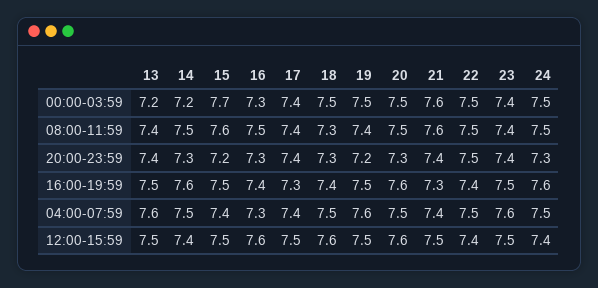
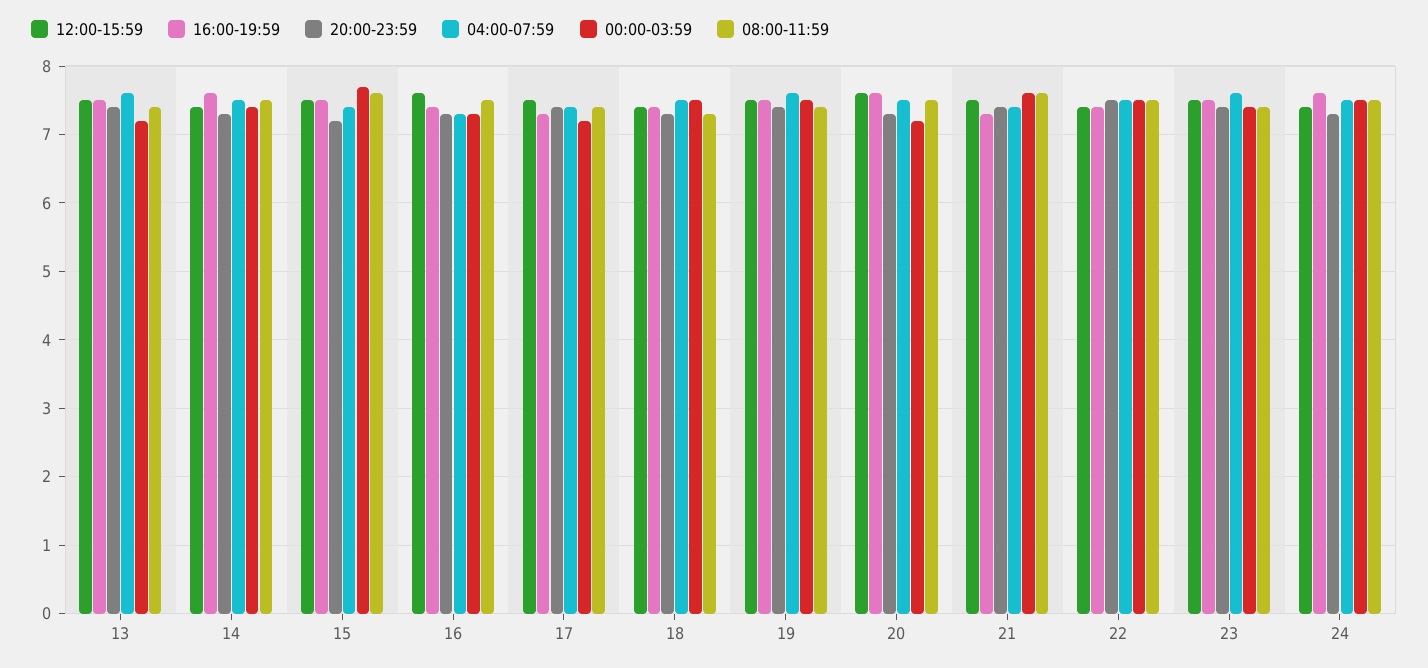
00:00-03:59, 14: 7.2 -> 7.4
00:00-03:59, 17: 7.4 -> 7.2
00:00-03:59, 20: 7.5 -> 7.2
20:00-23:59, 19: 7.2 -> 7.4
12:00-15:59, 18: 7.6 -> 7.4

